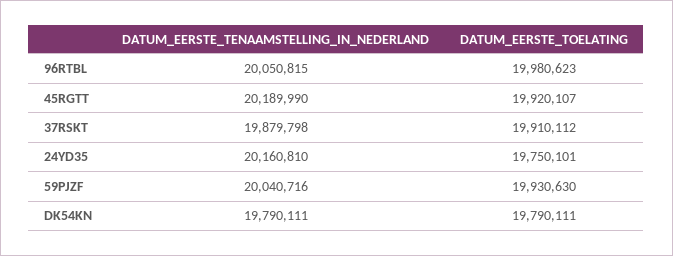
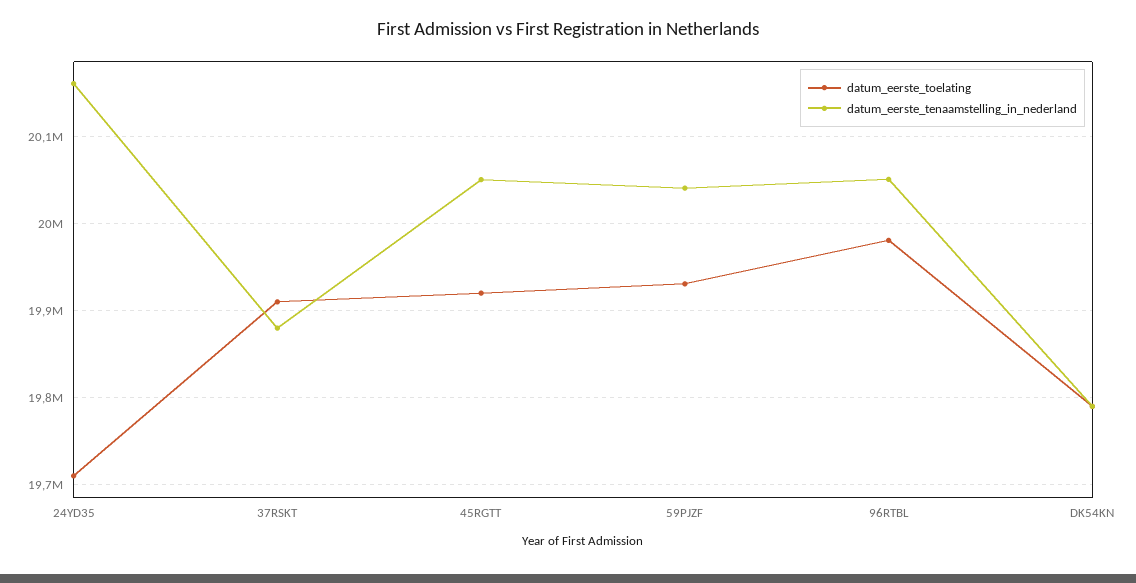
DATUM_EERSTE_TENAAMSTELLING_IN_NEDERLAND, 45RGTT: 20189990 -> 20050000
DATUM_EERSTE_TOELATING, 24YD35: 19750101 -> 19710000

